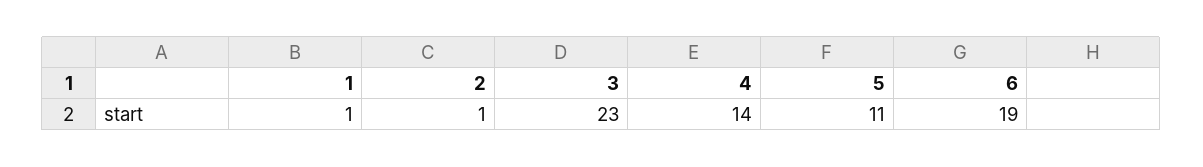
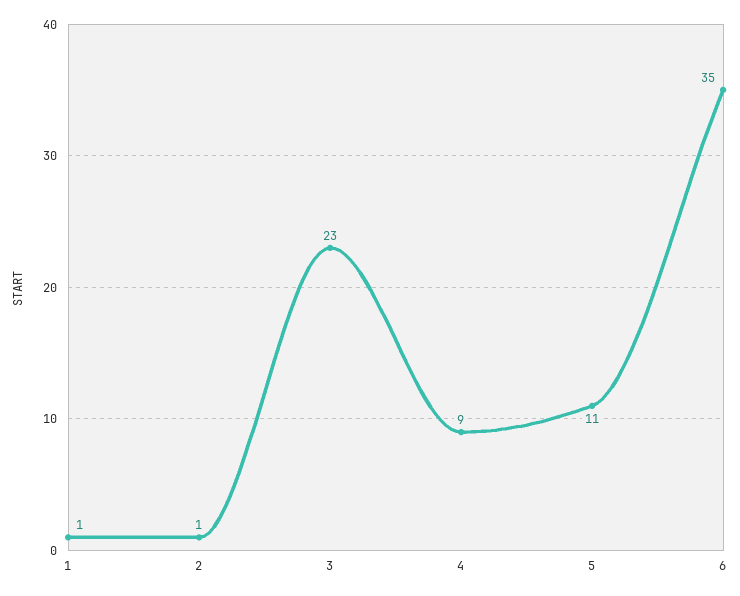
4: 14 -> 9
6: 19 -> 35

